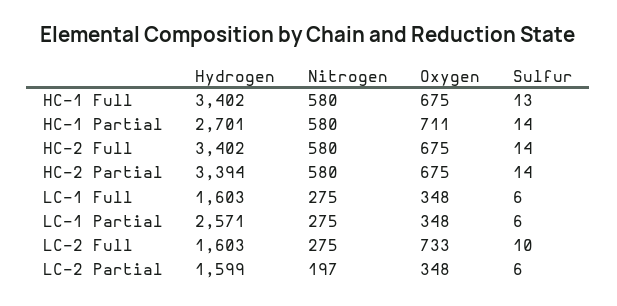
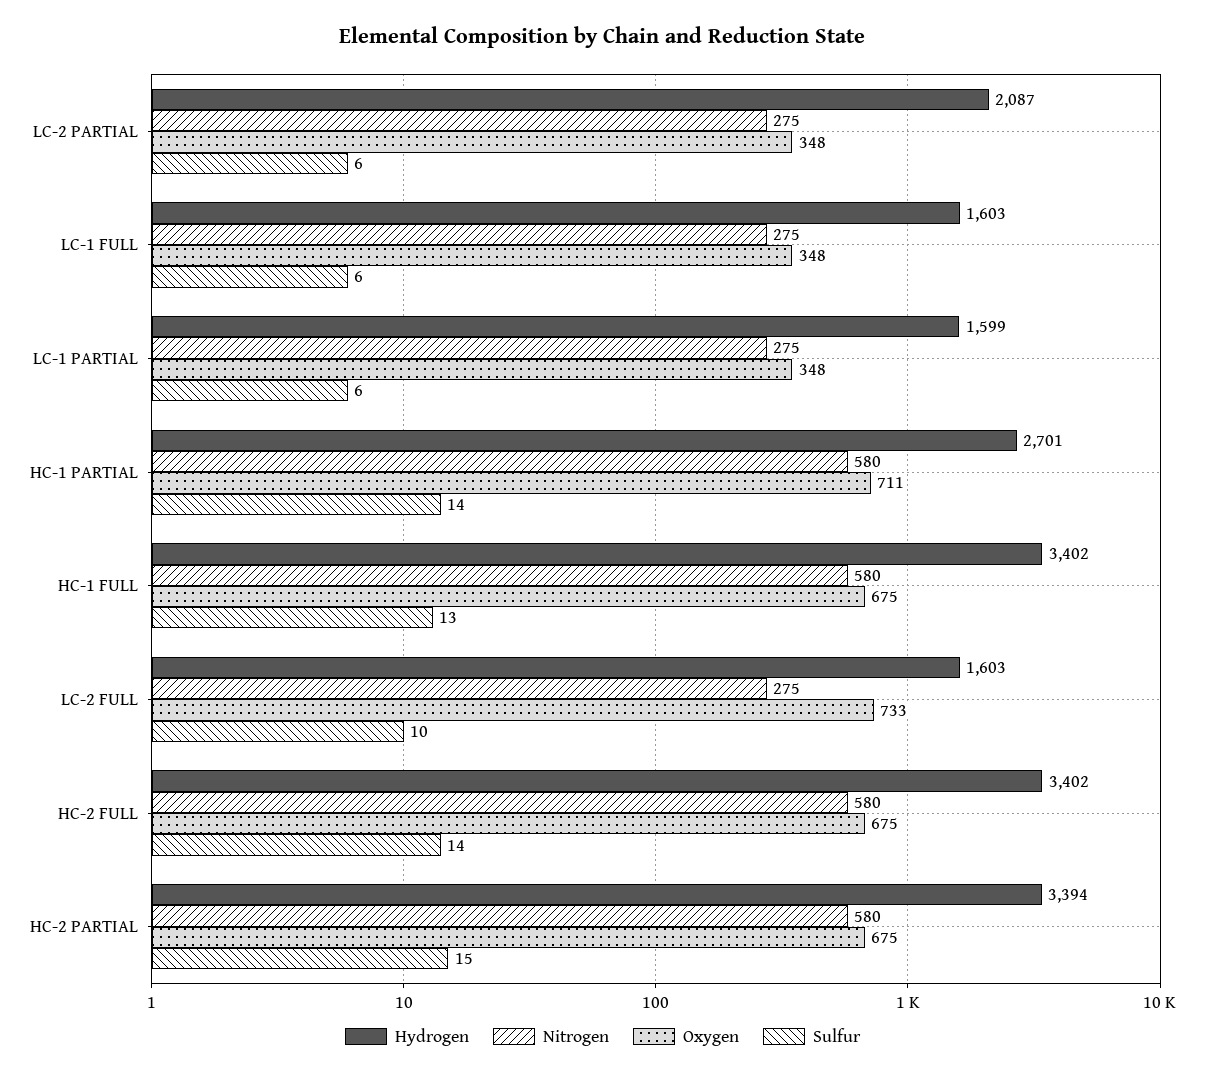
Sulfur, HC-2 Partial: 14 -> 15
Hydrogen, LC-1 Partial: 2571 -> 1599
Hydrogen, LC-2 Partial: 1599 -> 2087
Nitrogen, LC-2 Partial: 197 -> 275

